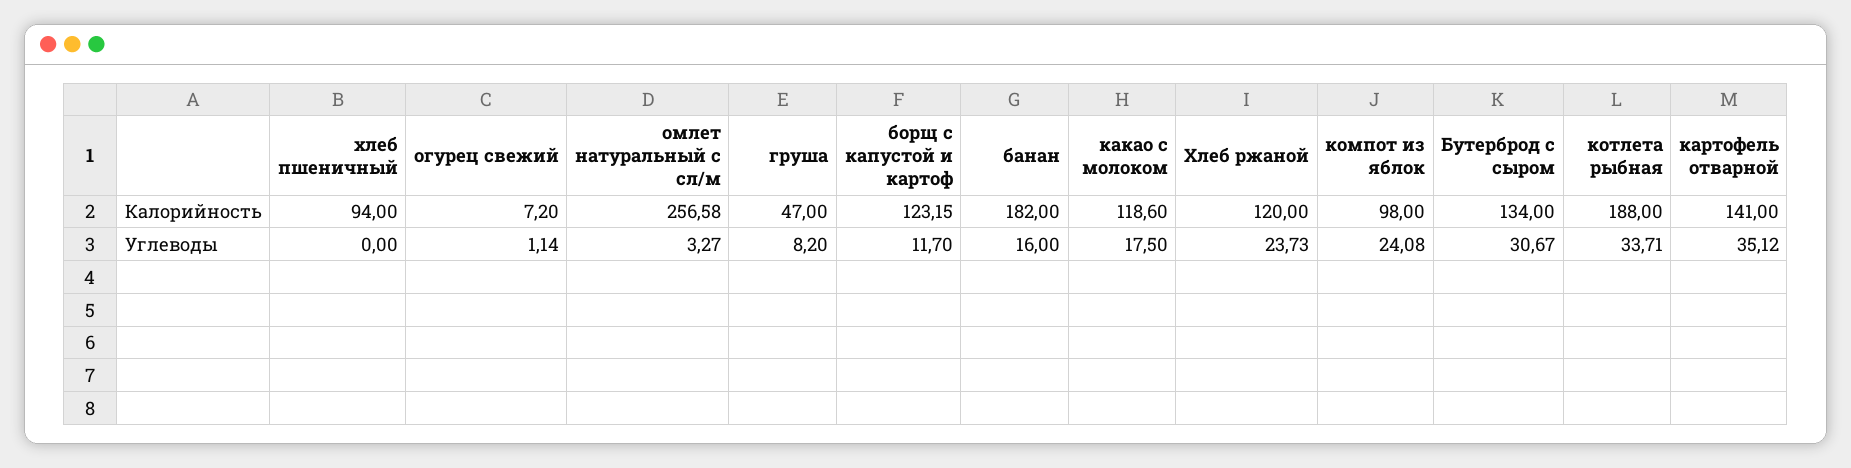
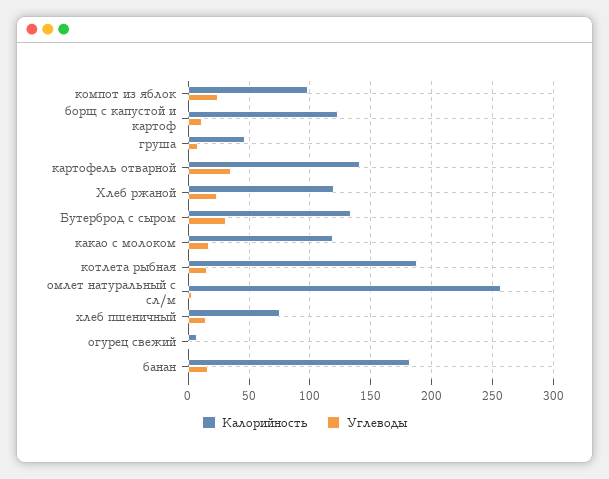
Калорийность, хлеб пшеничный: 94 -> 75
Углеводы, хлеб пшеничный: 0 -> 15
Углеводы, котлета рыбная: 33.71 -> 15

